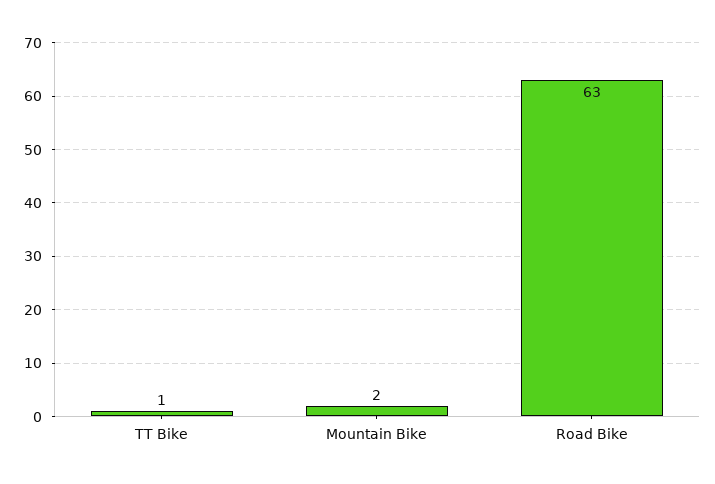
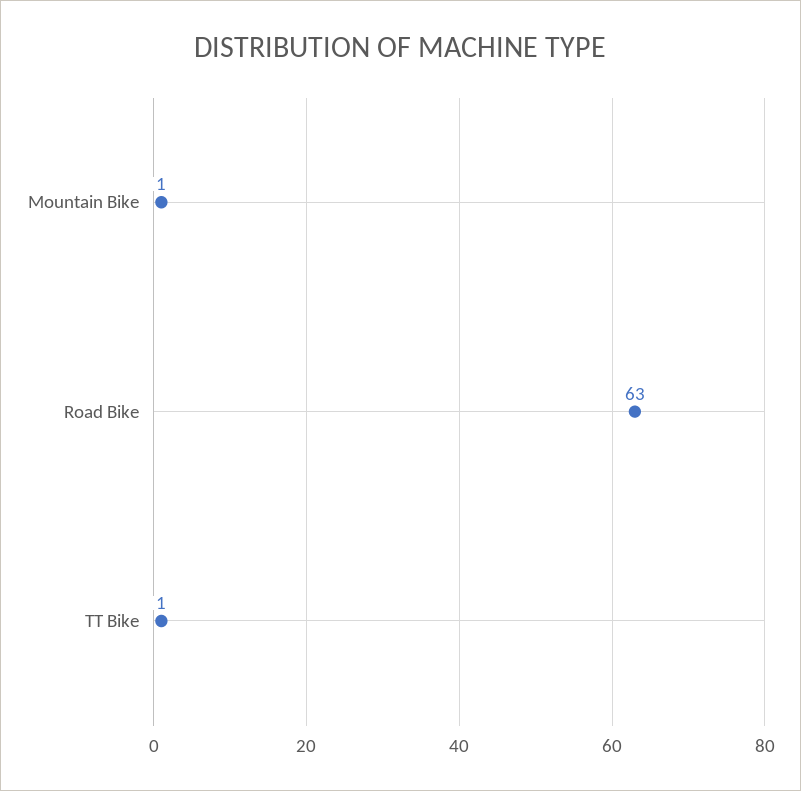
Mountain Bike: 2 -> 1

